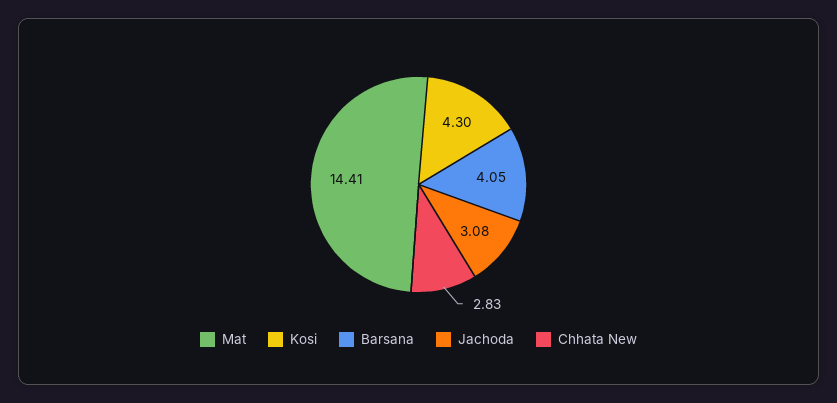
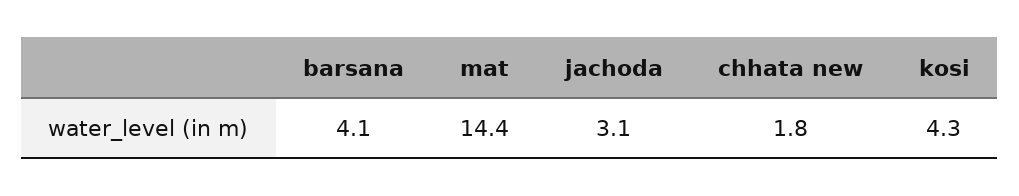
Chhata New: 2.83 -> 1.8

